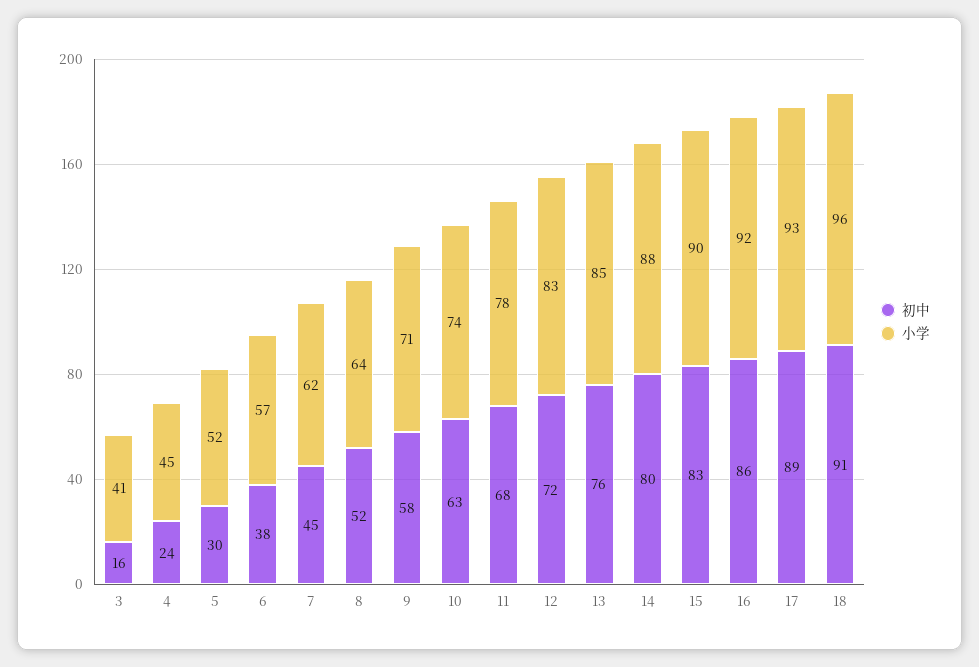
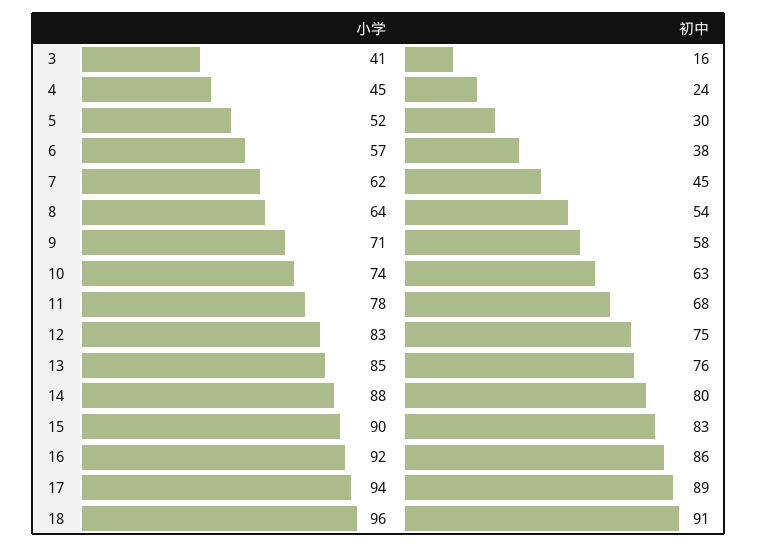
初中, 8: 52 -> 54
初中, 12: 72 -> 75
小学, 17: 93 -> 94

